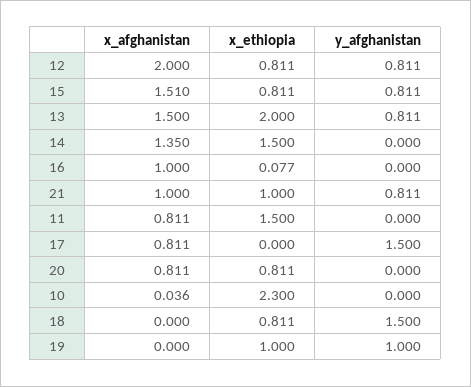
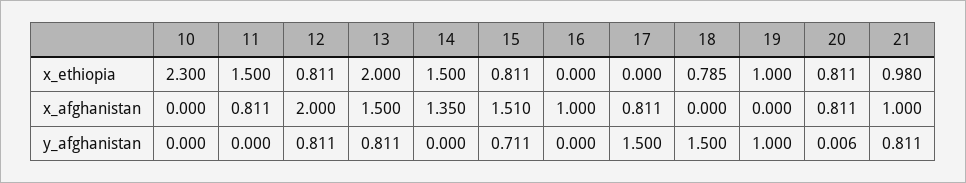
y_afghanistan, 15: 0.811 -> 0.711
x_ethiopia, 16: 0.077 -> 0
x_ethiopia, 21: 1 -> 0.98
y_afghanistan, 20: 0 -> 0.006
x_afghanistan, 10: 0.036 -> 0
x_ethiopia, 18: 0.811 -> 0.785

